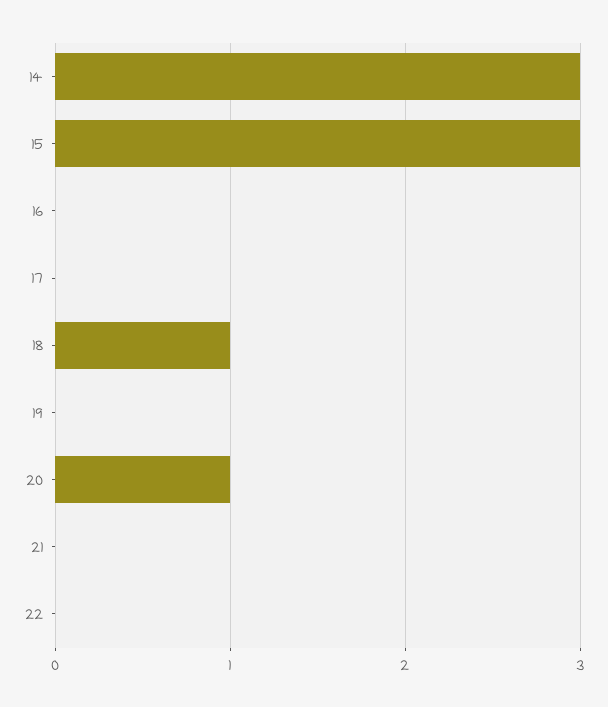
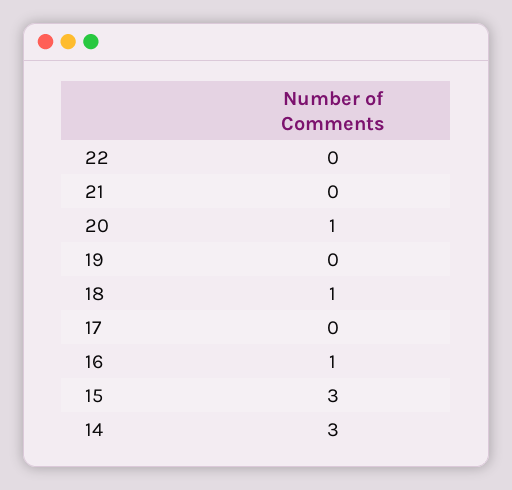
16: 0 -> 1

